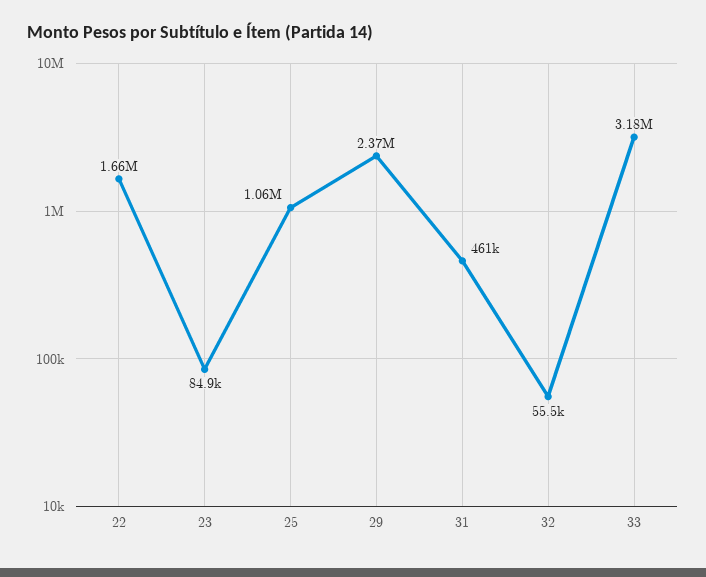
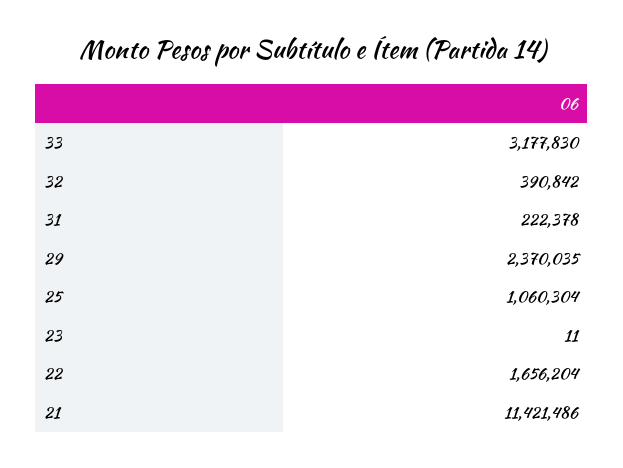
23: 84900 -> 11
31: 461000 -> 222378
32: 55500 -> 390842
21: none -> 11421486

